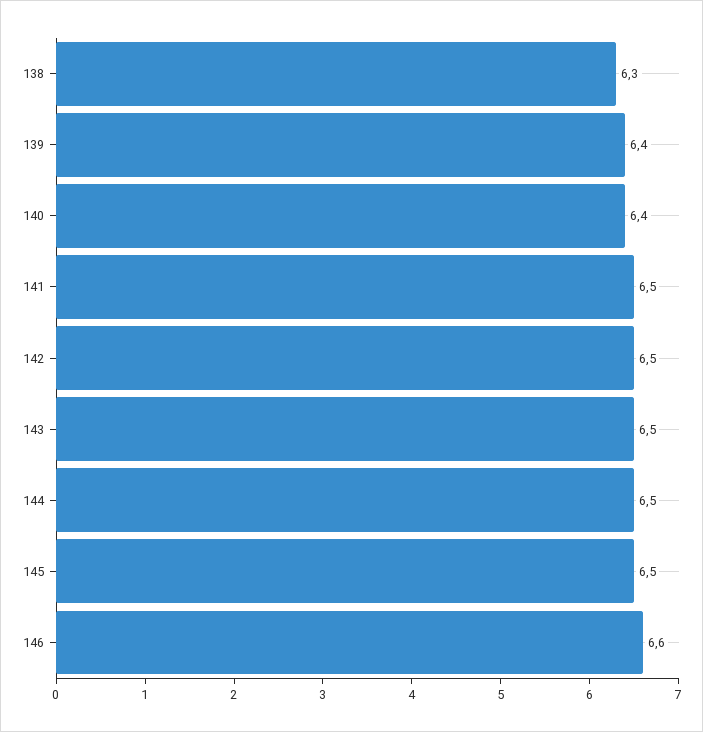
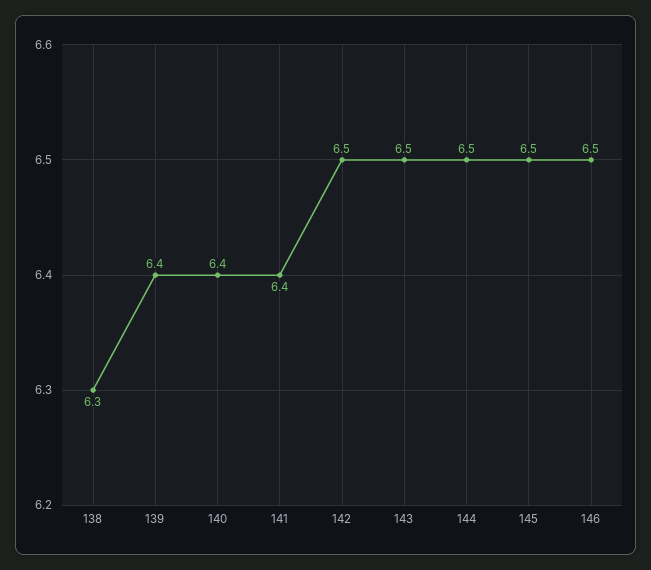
141: 6.5 -> 6.4
146: 6.6 -> 6.5

